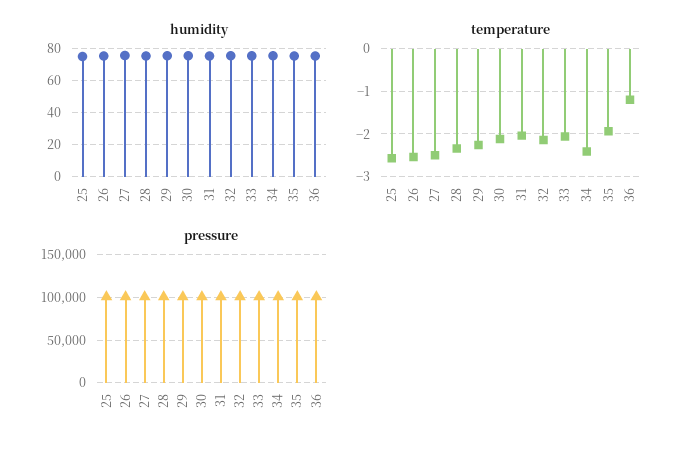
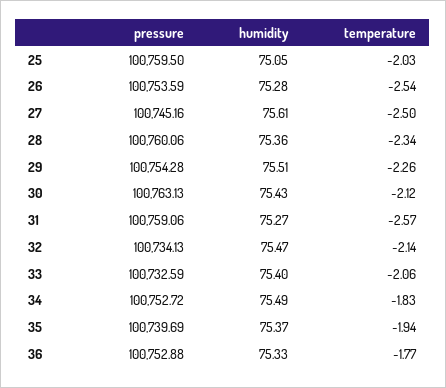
temperature, 25: -2.6 -> -2.03
temperature, 31: -2 -> -2.57
temperature, 34: -2.4 -> -1.83
temperature, 36: -1.2 -> -1.77

